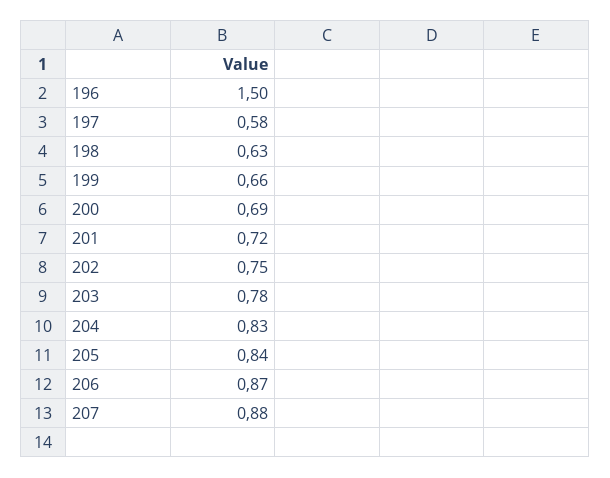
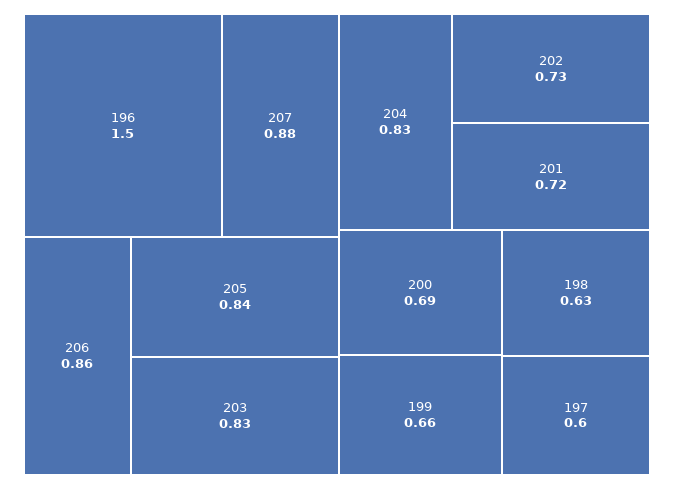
197: 0.58 -> 0.6
202: 0.75 -> 0.73
203: 0.78 -> 0.83
206: 0.87 -> 0.86

